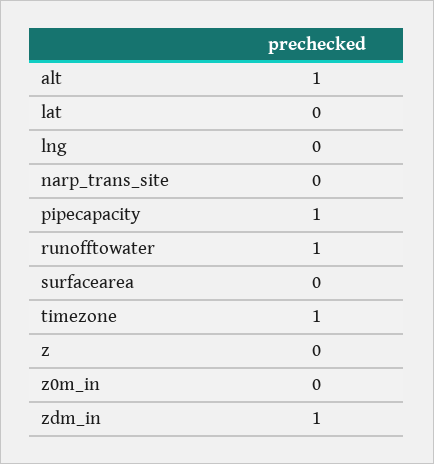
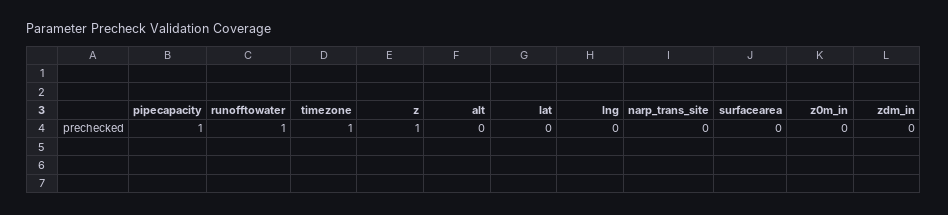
alt: 1 -> 0
z: 0 -> 1
zdm_in: 1 -> 0

